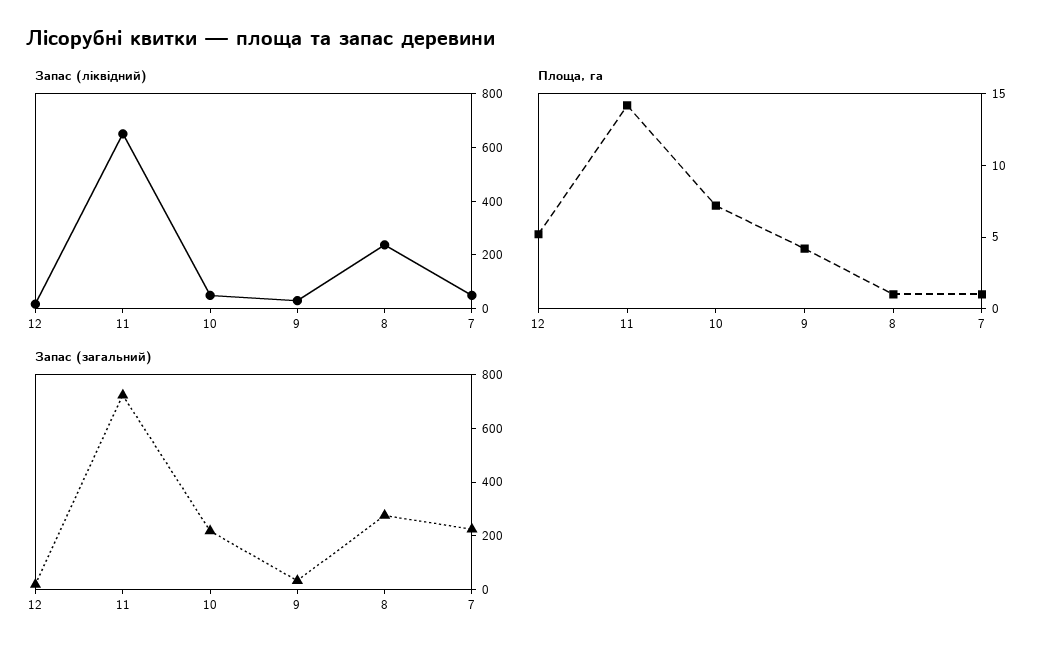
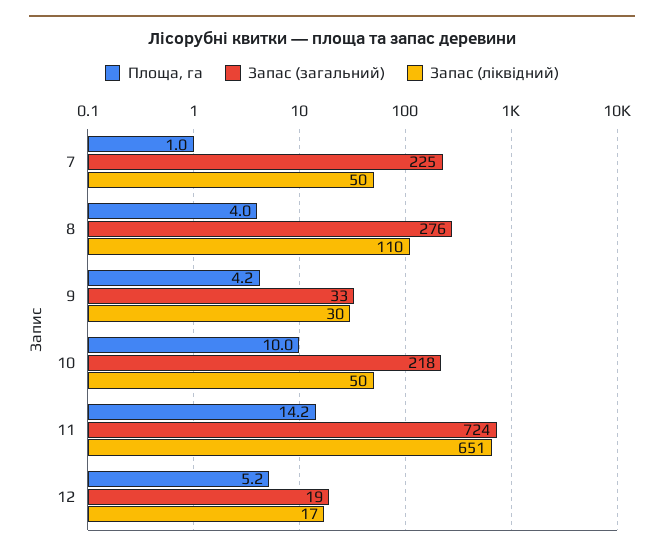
Запас (ліквідний), 8: 250 -> 110
Площа, га, 10: 7 -> 10
Площа, га, 8: 1 -> 4

